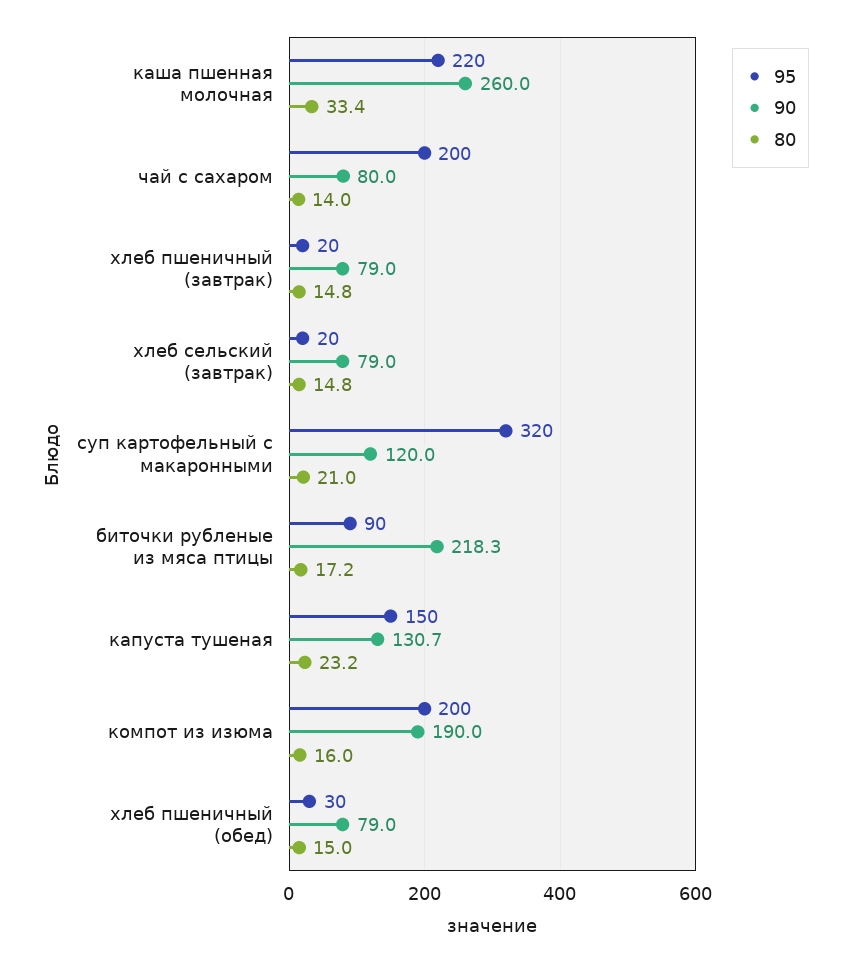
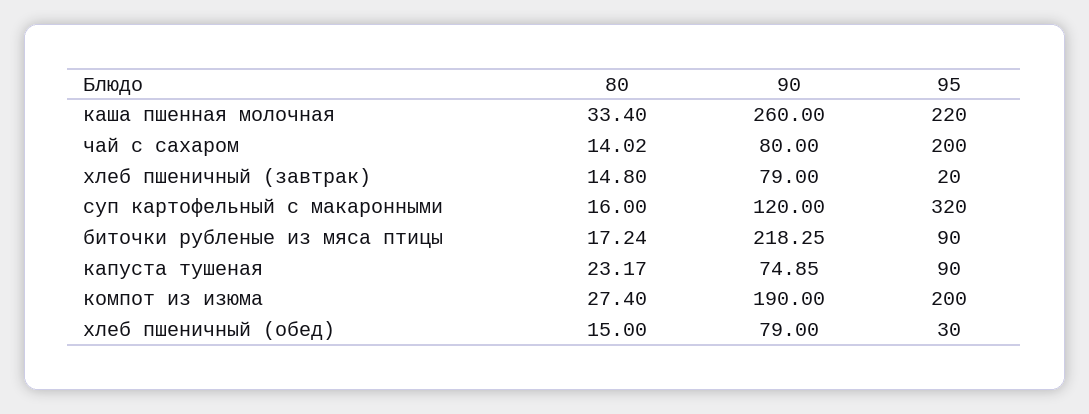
95, хлеб сельский (завтрак): 20 -> none
90, хлеб сельский (завтрак): 79 -> none
80, хлеб сельский (завтрак): 14.8 -> none
80, суп картофельный с макаронными: 21 -> 16
95, капуста тушеная: 150 -> 90
90, капуста тушеная: 130.7 -> 74.85
80, компот из изюма: 16 -> 27.4

